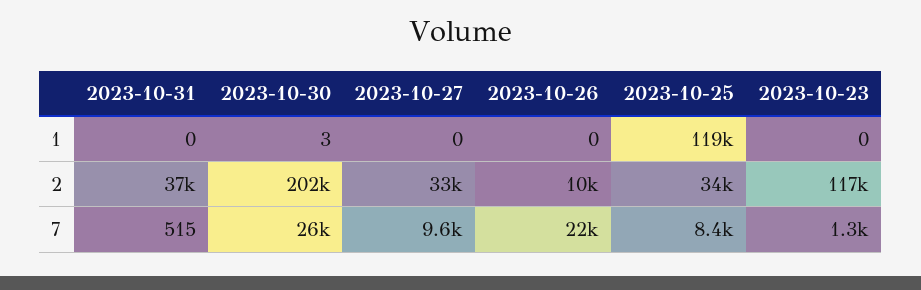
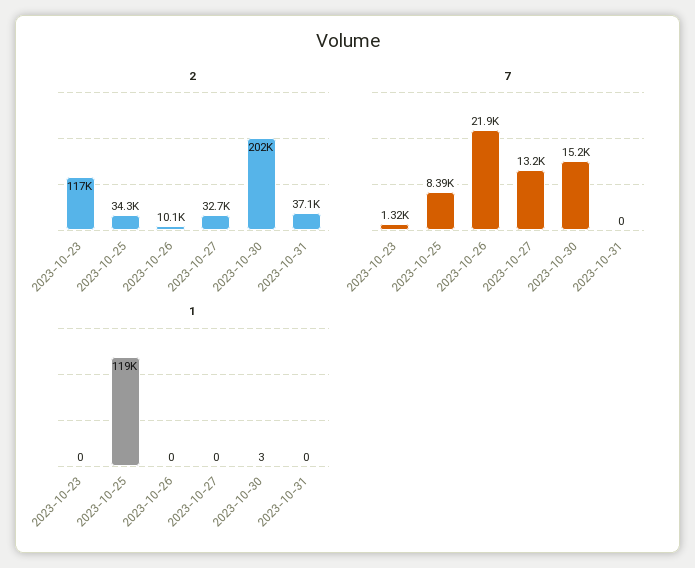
7, 2023-10-31: 515 -> 0
7, 2023-10-30: 26000 -> 15200
7, 2023-10-27: 9600 -> 13200

